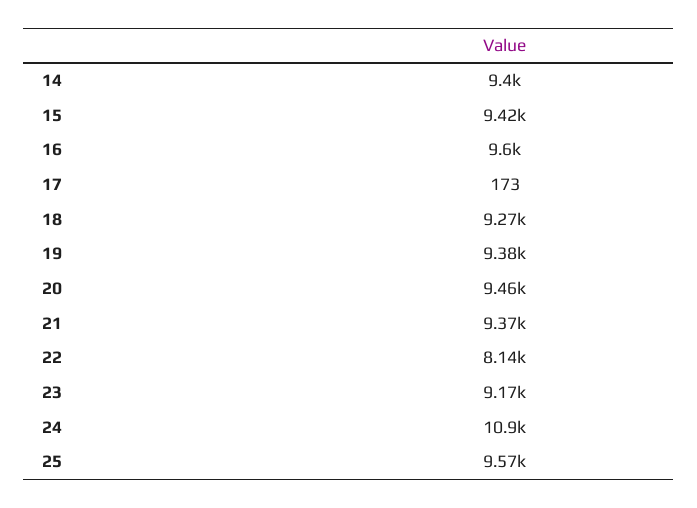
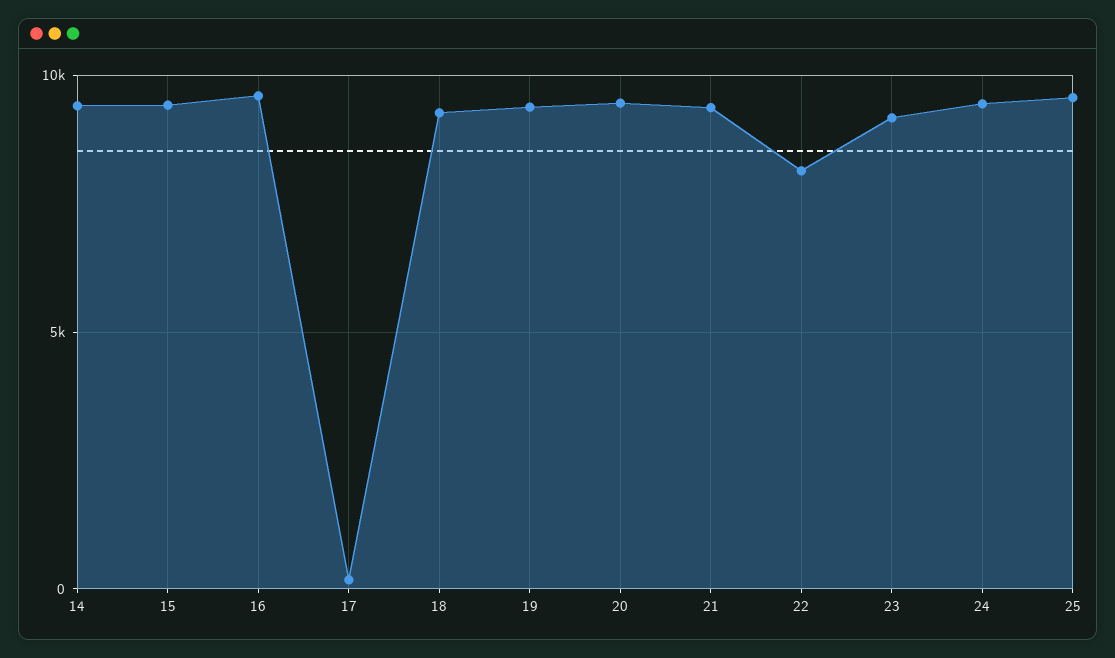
24: 10900 -> 9500

